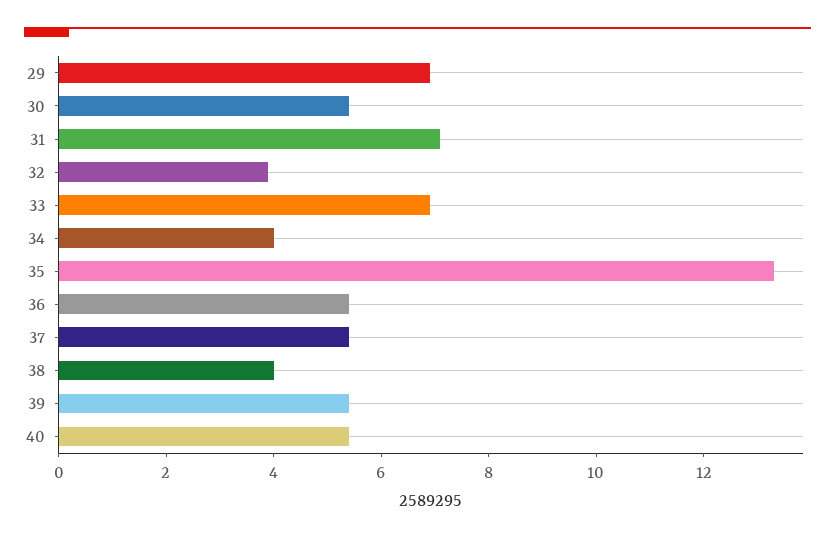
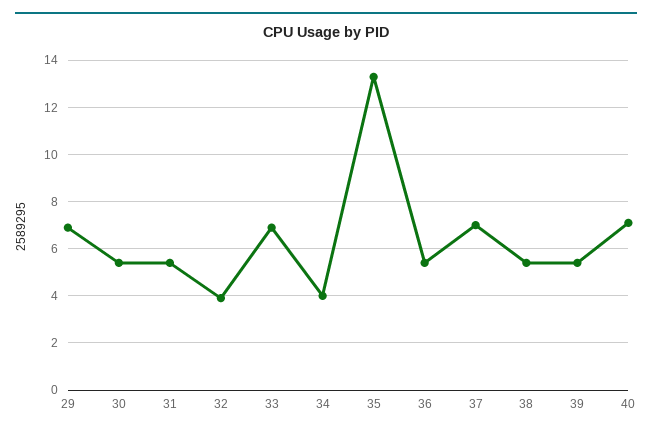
31: 7 -> 5.5
37: 5.5 -> 7
38: 4 -> 5.5
40: 5.5 -> 7

